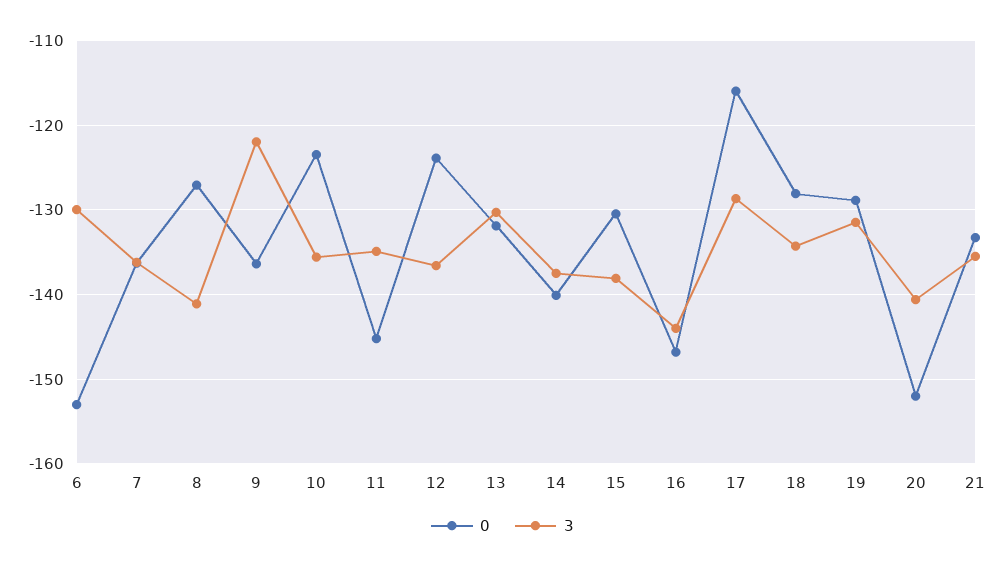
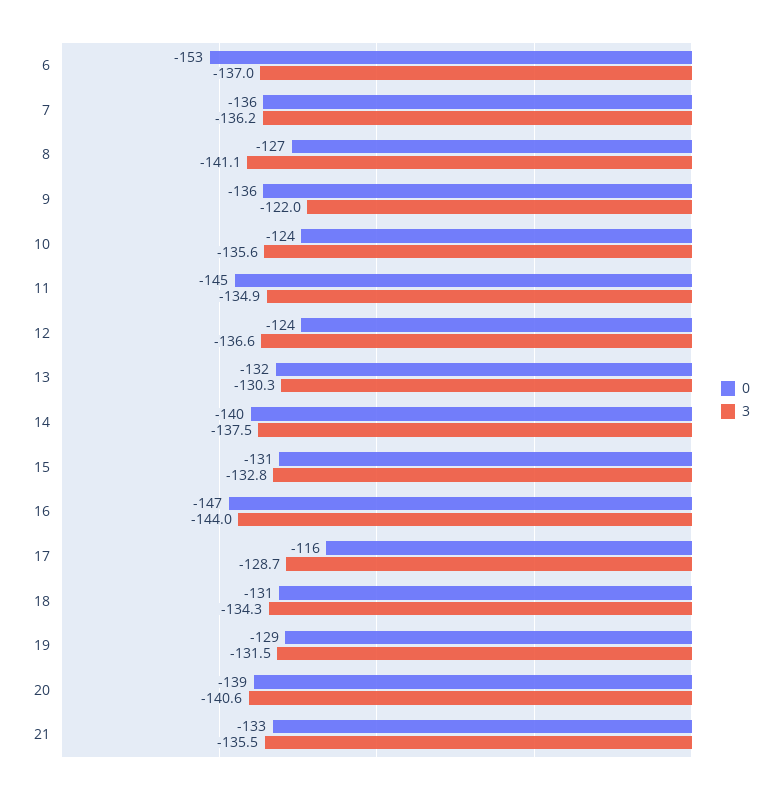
3, 6: -130 -> -137
3, 15: -138 -> -132.8
0, 18: -128 -> -131
0, 20: -152 -> -139

